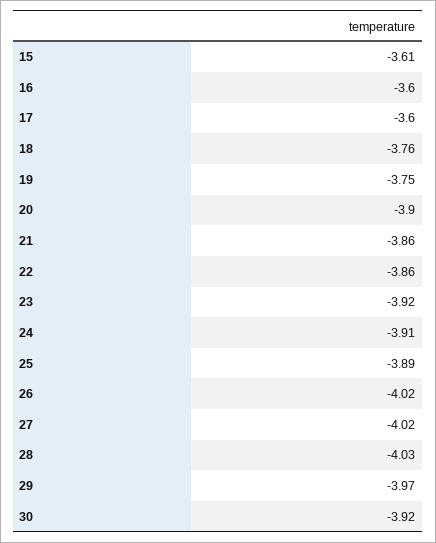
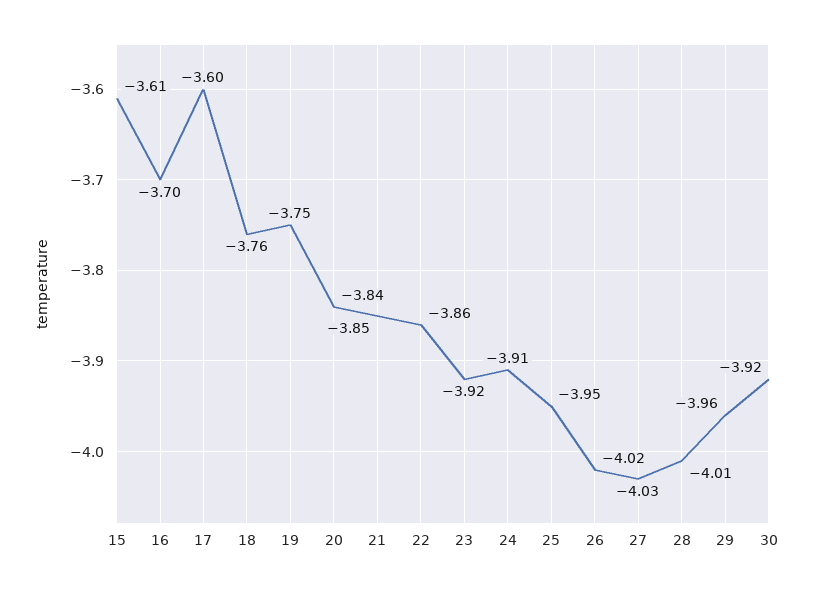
16: -3.6 -> -3.7
20: -3.9 -> -3.84
21: -3.86 -> -3.85
25: -3.89 -> -3.95
27: -4.02 -> -4.03
28: -4.03 -> -4.01
29: -3.97 -> -3.96

